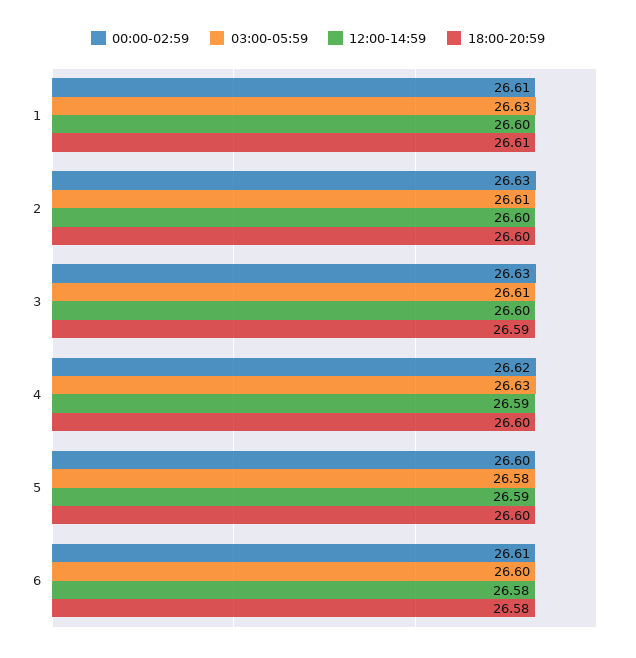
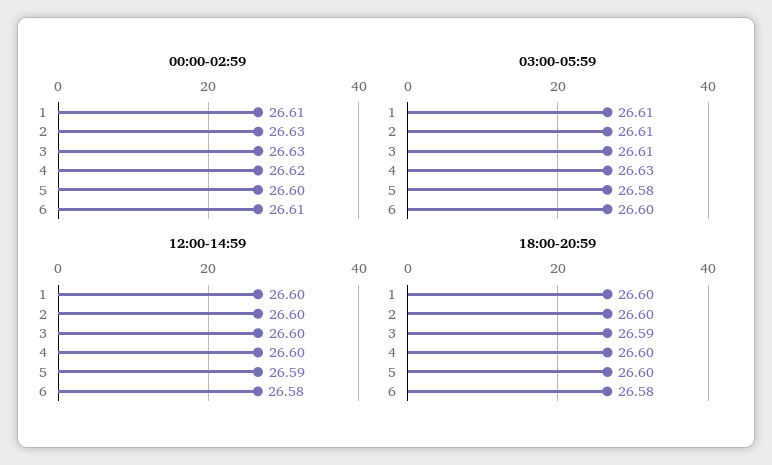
03:00-05:59, 1: 26.63 -> 26.61
18:00-20:59, 1: 26.61 -> 26.6
12:00-14:59, 4: 26.59 -> 26.6

